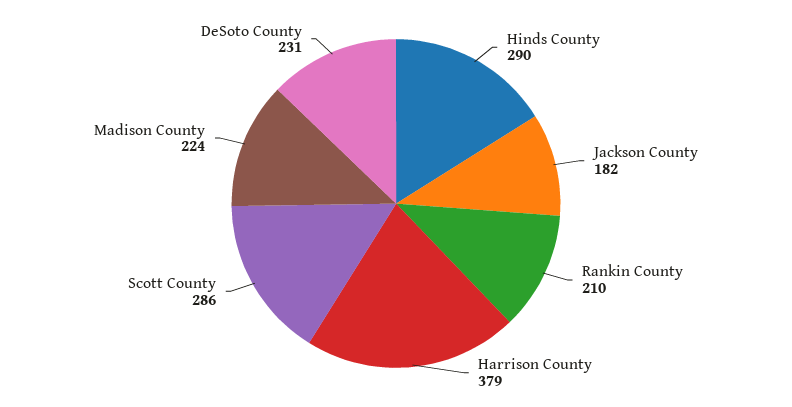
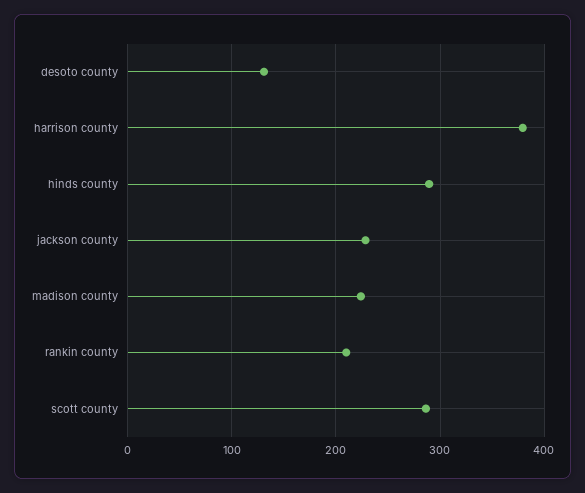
Jackson County: 182 -> 230
DeSoto County: 231 -> 130

